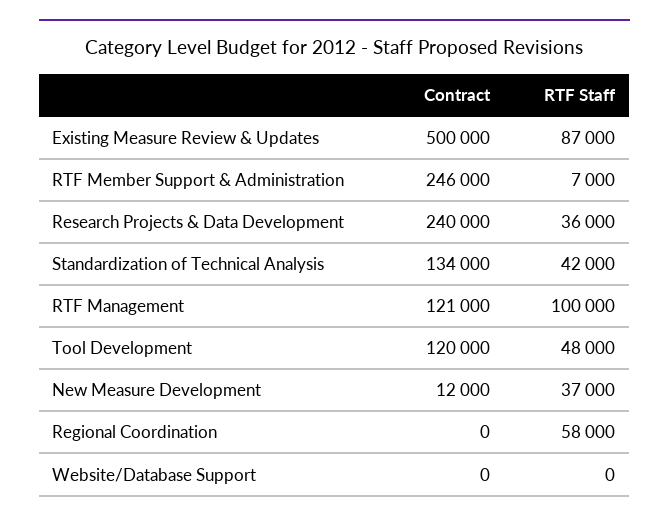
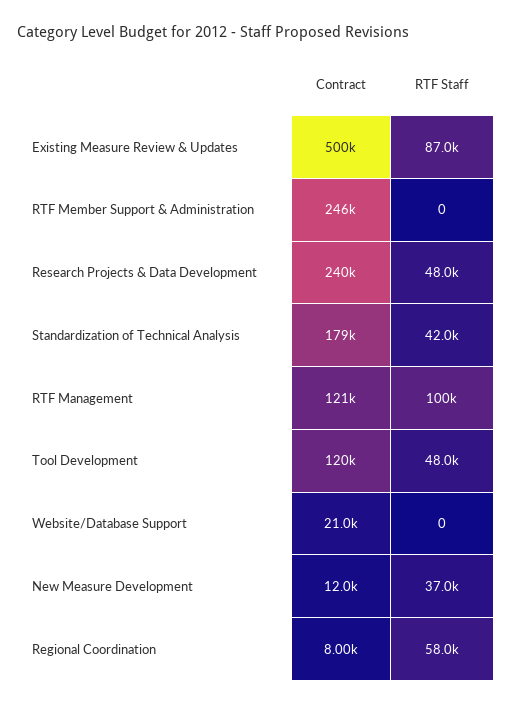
RTF Staff, RTF Member Support & Administration: 7000 -> 0
RTF Staff, Research Projects & Data Development: 36000 -> 48000
Contract, Standardization of Technical Analysis: 134000 -> 179000
Contract, Regional Coordination: 0 -> 8000
Contract, Website/Database Support: 0 -> 21000

